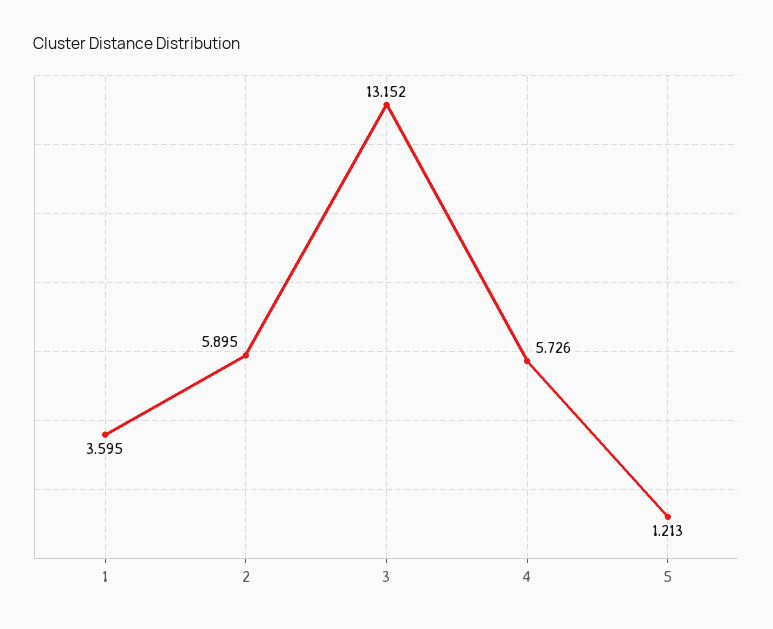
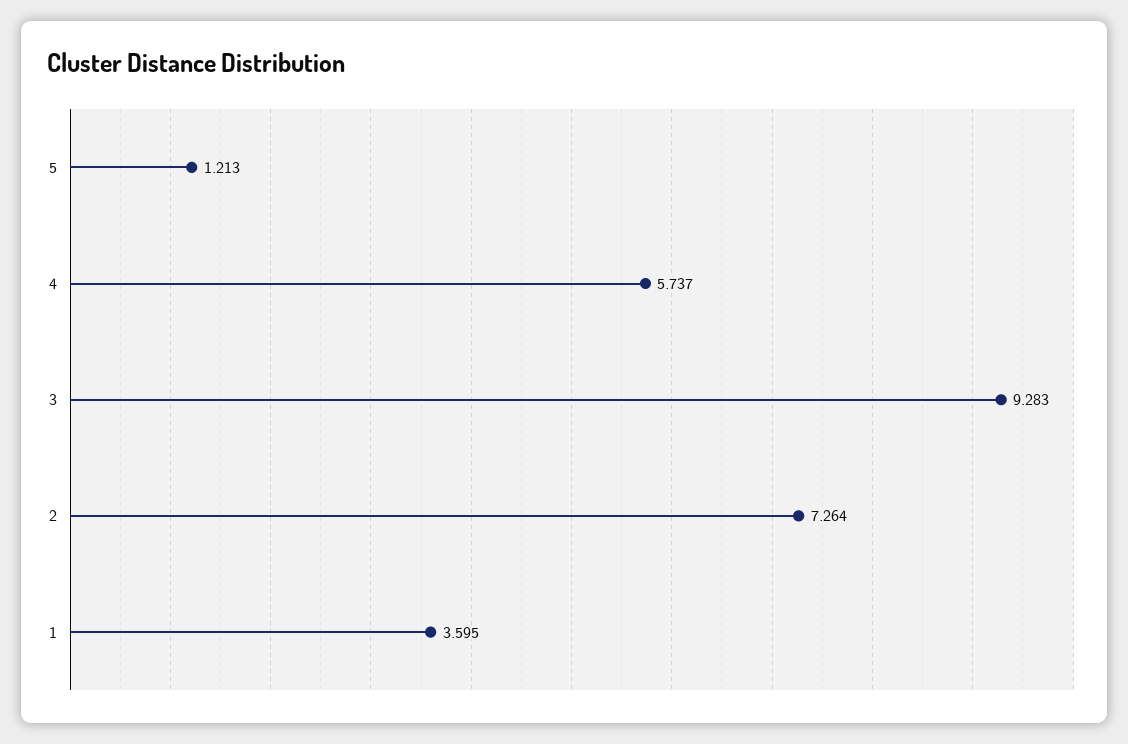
2: 5.895 -> 7.264
3: 13.152 -> 9.283
4: 5.726 -> 5.737

